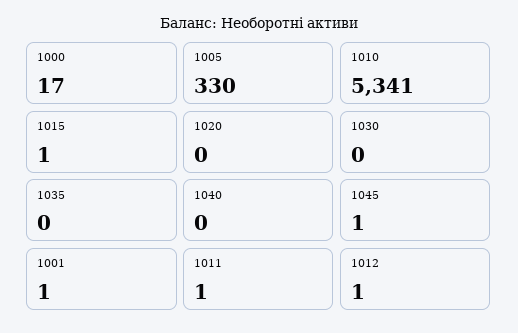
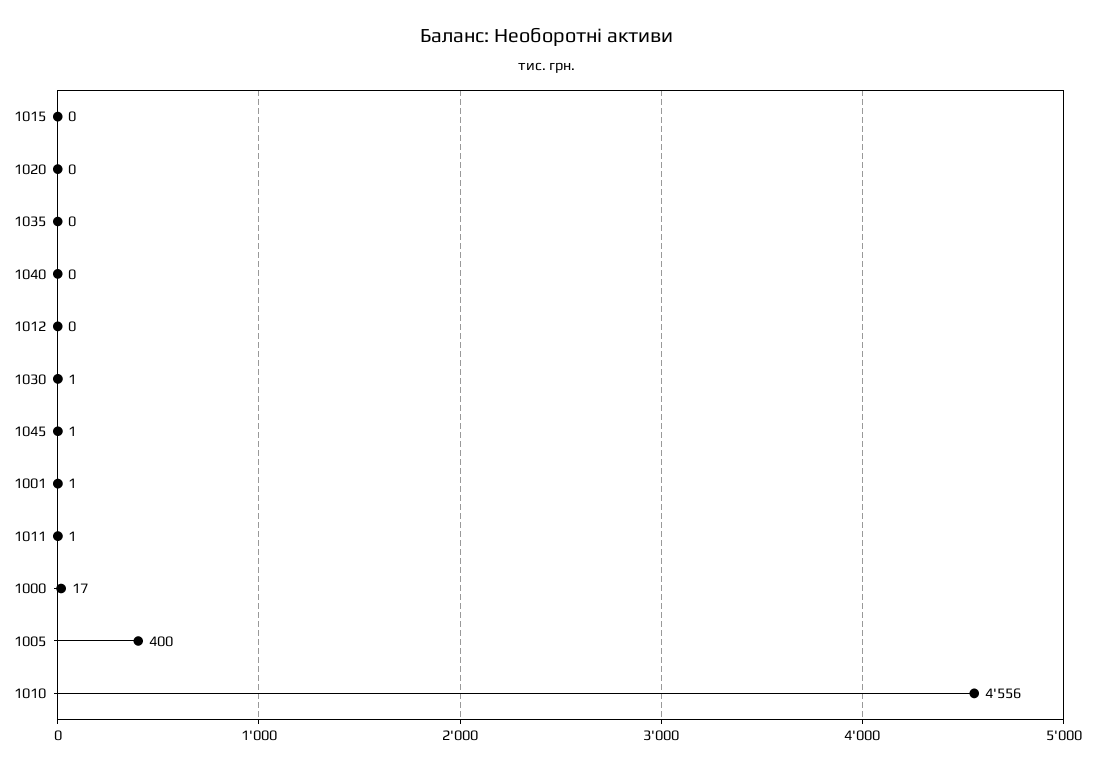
1005: 330 -> 400
1010: 5341 -> 4556
1015: 1 -> 0
1030: 0 -> 1
1012: 1 -> 0

